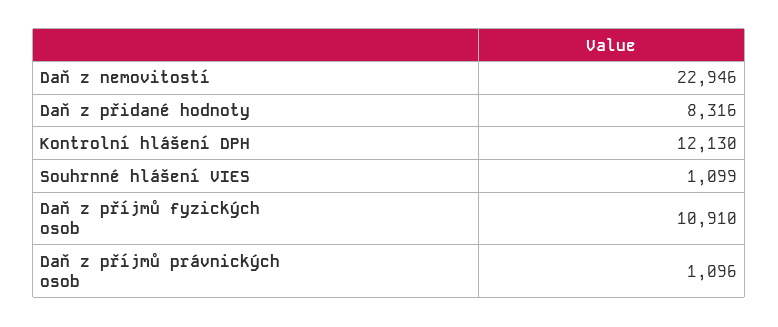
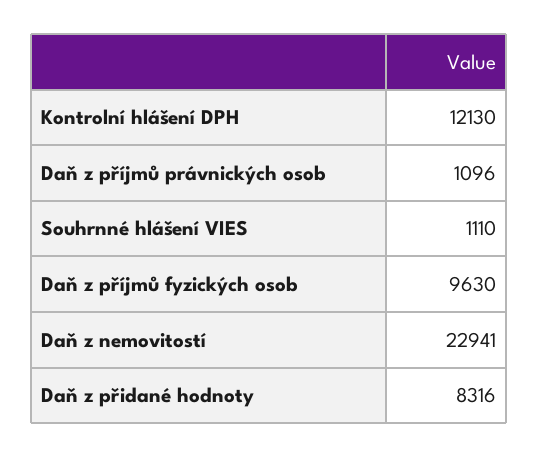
Daň z nemovitostí: 22946 -> 22941
Souhrnné hlášení VIES: 1099 -> 1110
Daň z příjmů fyzických osob: 10910 -> 9630

